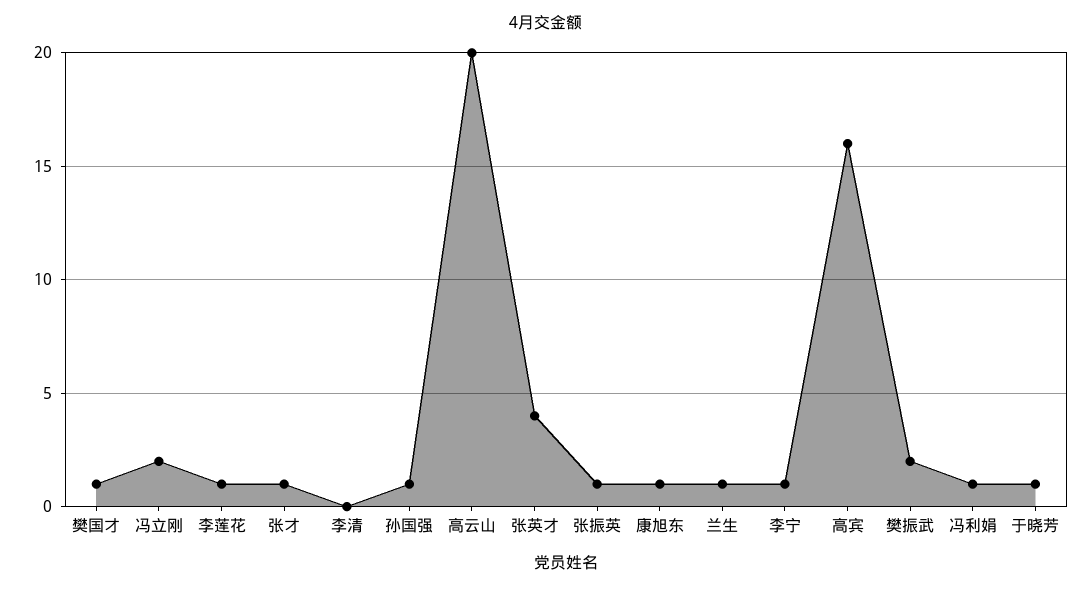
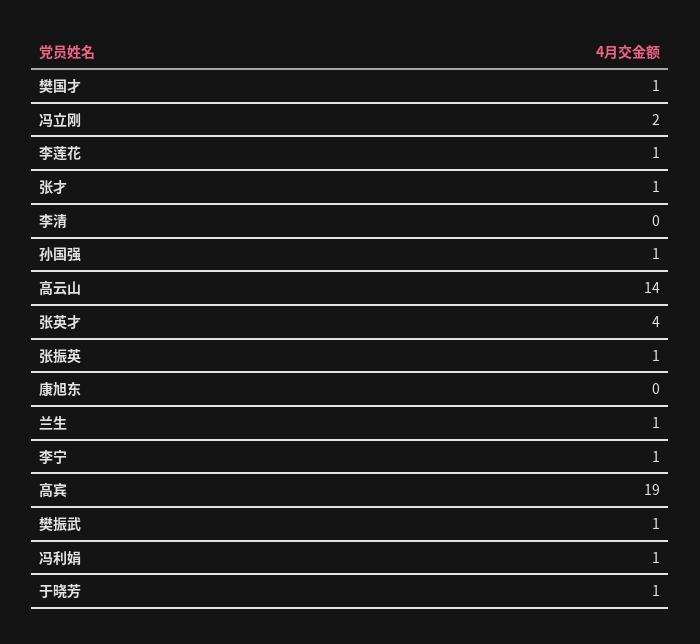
高云山: 20 -> 14
康旭东: 1 -> 0
高宾: 16 -> 19
樊振武: 2 -> 1

